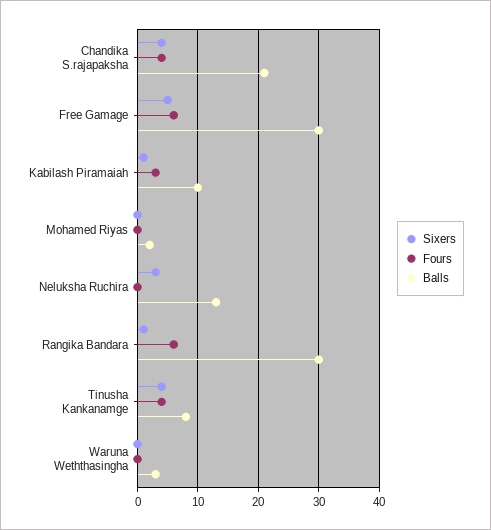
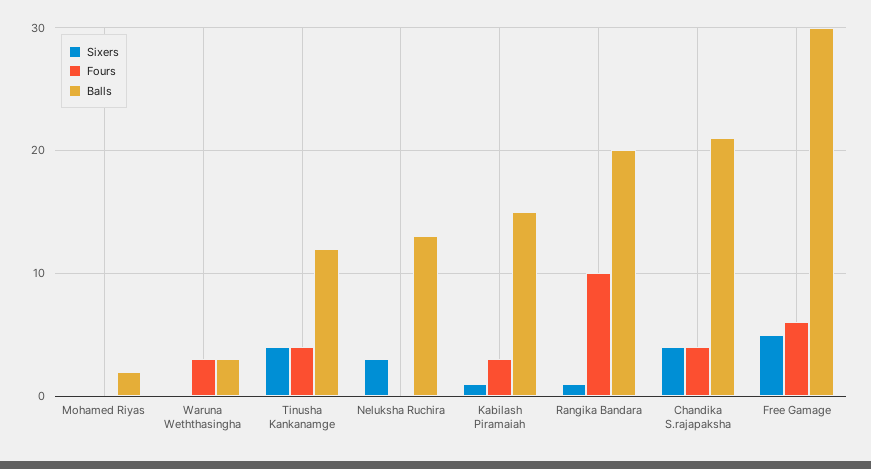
Balls, Kabilash Piramaiah: 10 -> 15
Fours, Rangika Bandara: 6 -> 10
Balls, Rangika Bandara: 30 -> 20
Balls, Tinusha Kankanamge: 8 -> 12
Fours, Waruna Weththasingha: 0 -> 3

